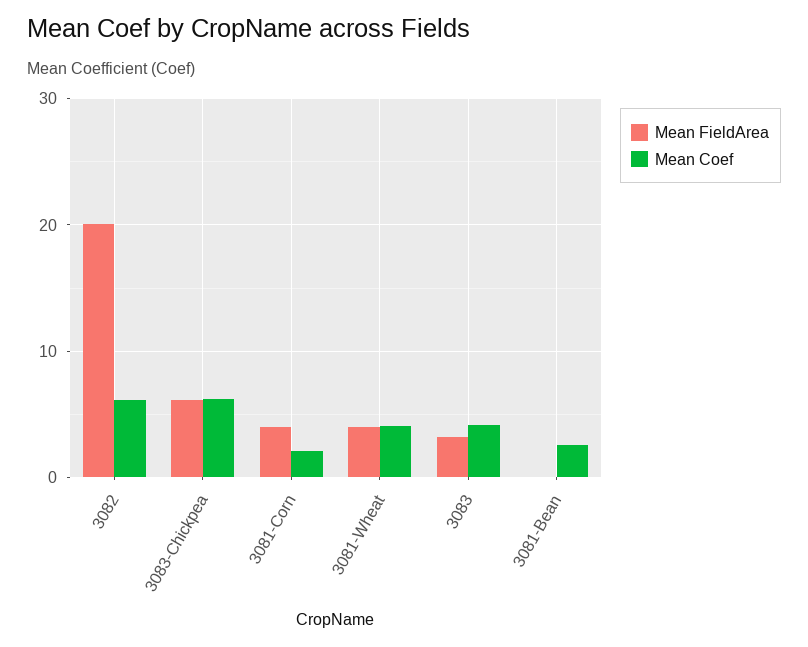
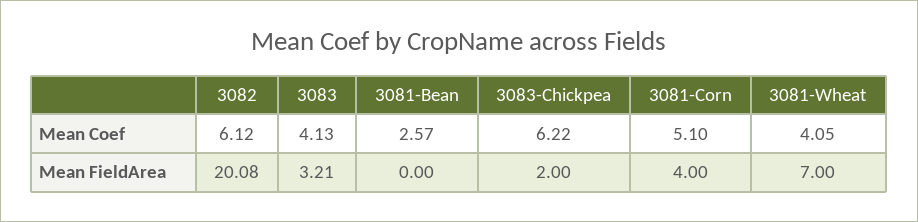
Mean FieldArea, 3083-Chickpea: 6 -> 2
Mean Coef, 3081-Corn: 2 -> 5.1
Mean FieldArea, 3081-Wheat: 4 -> 7

